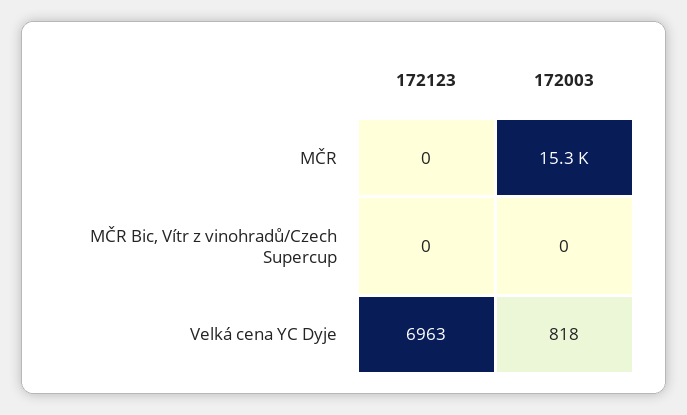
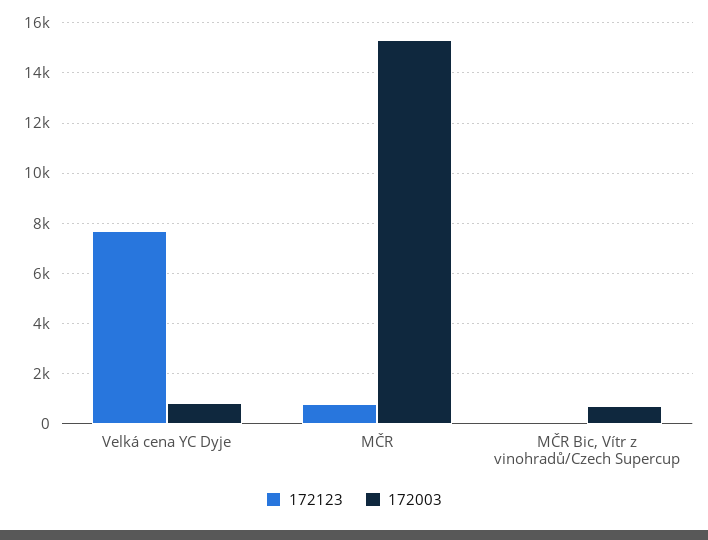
172123, MČR: 0 -> 750
172003, MČR Bic, Vítr z vinohradů/Czech Supercup: 0 -> 750
172123, Velká cena YC Dyje: 6963 -> 7750

